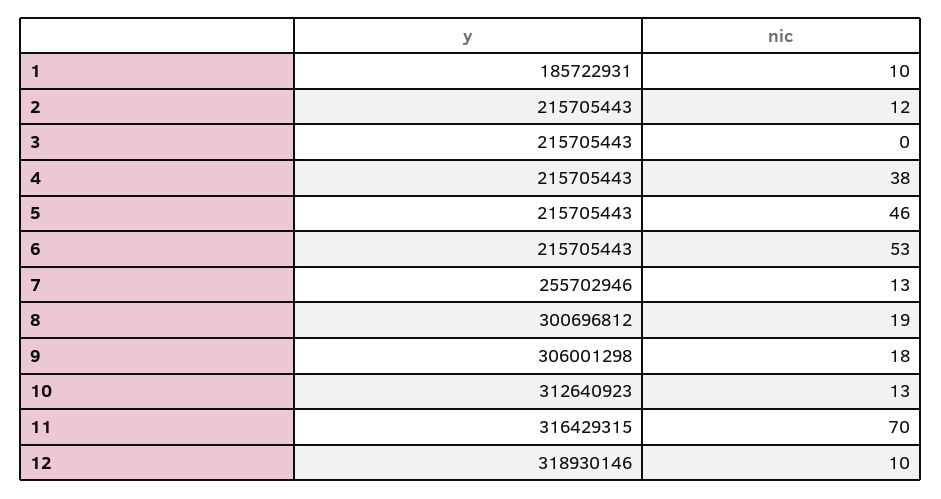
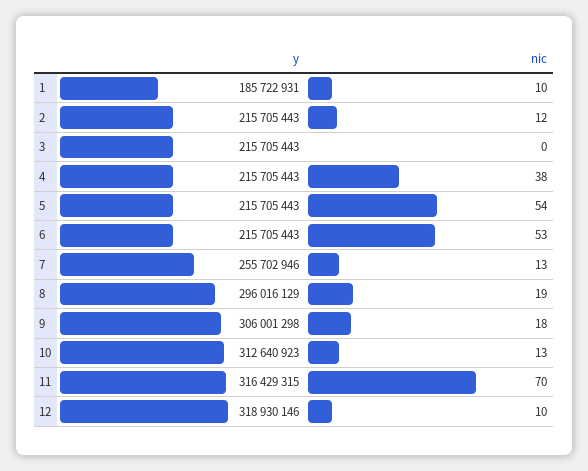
nic, 5: 46 -> 54
y, 8: 300696812 -> 296016129

